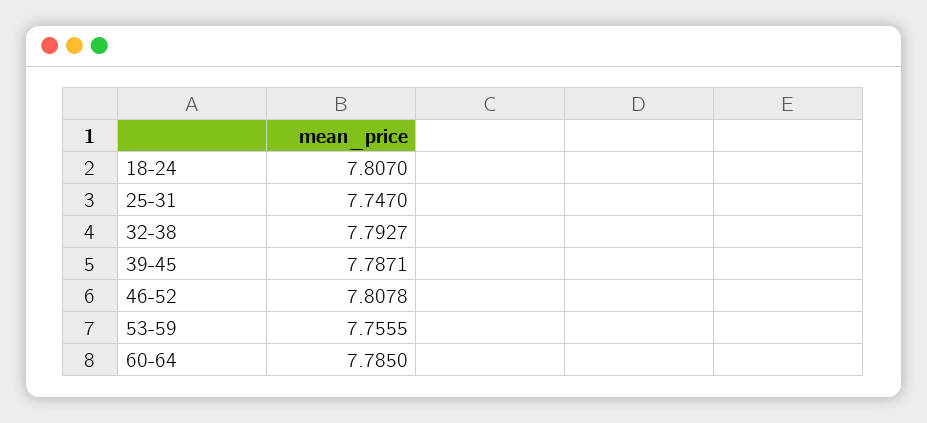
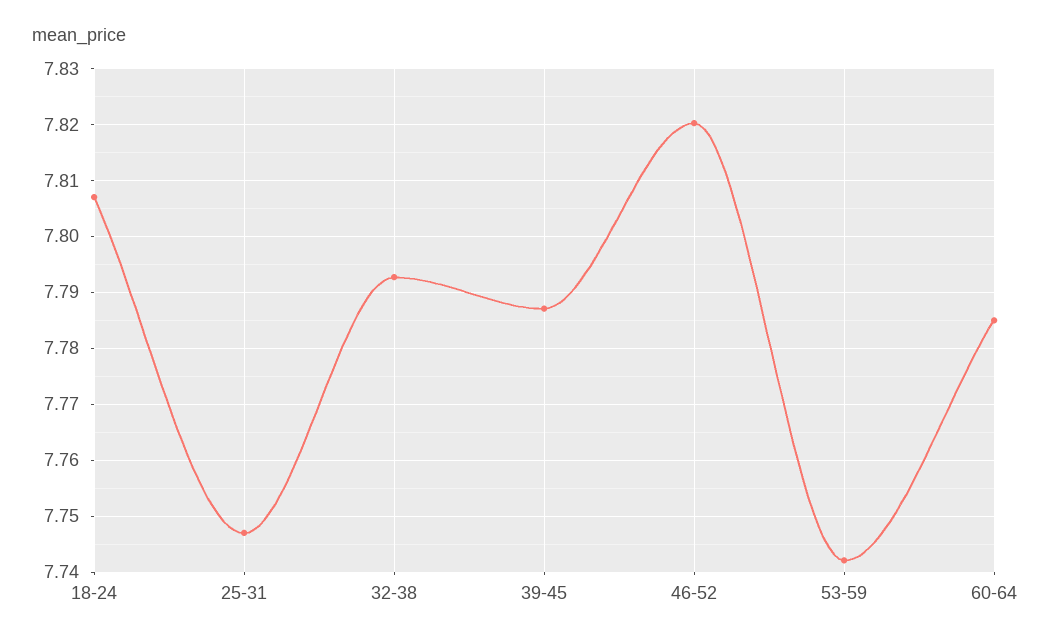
46-52: 7.8078 -> 7.82
53-59: 7.7555 -> 7.742

